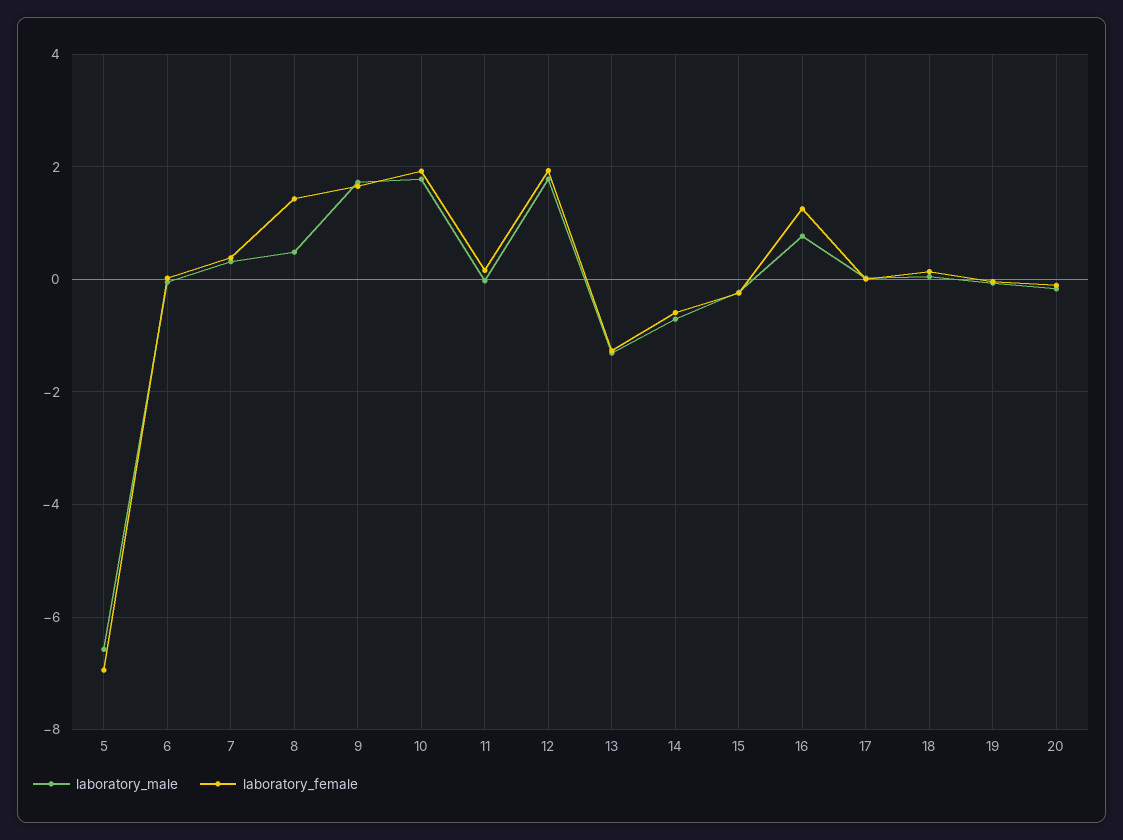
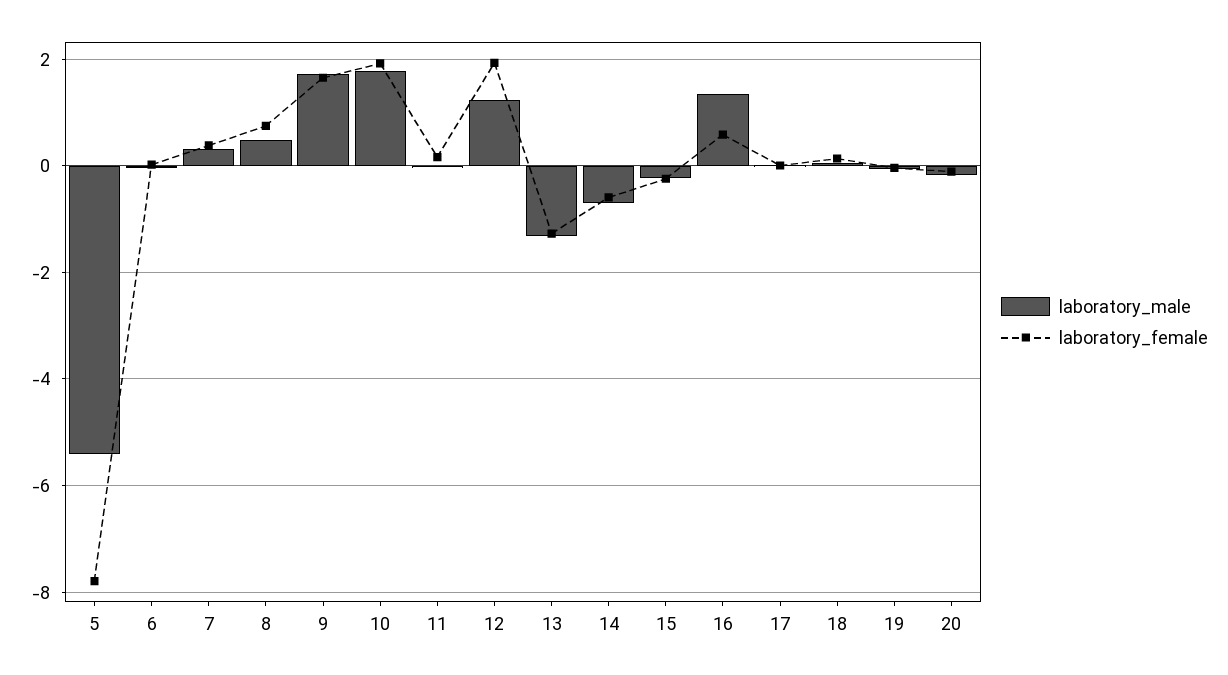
laboratory_male, 5: -6.6 -> -5.4
laboratory_female, 5: -7 -> -7.8
laboratory_female, 8: 1.4 -> 0.8
laboratory_male, 12: 1.8 -> 1.2
laboratory_male, 16: 0.8 -> 1.4
laboratory_female, 16: 1.2 -> 0.6

